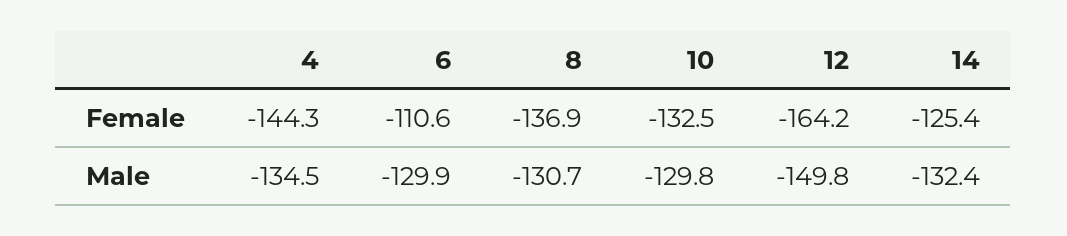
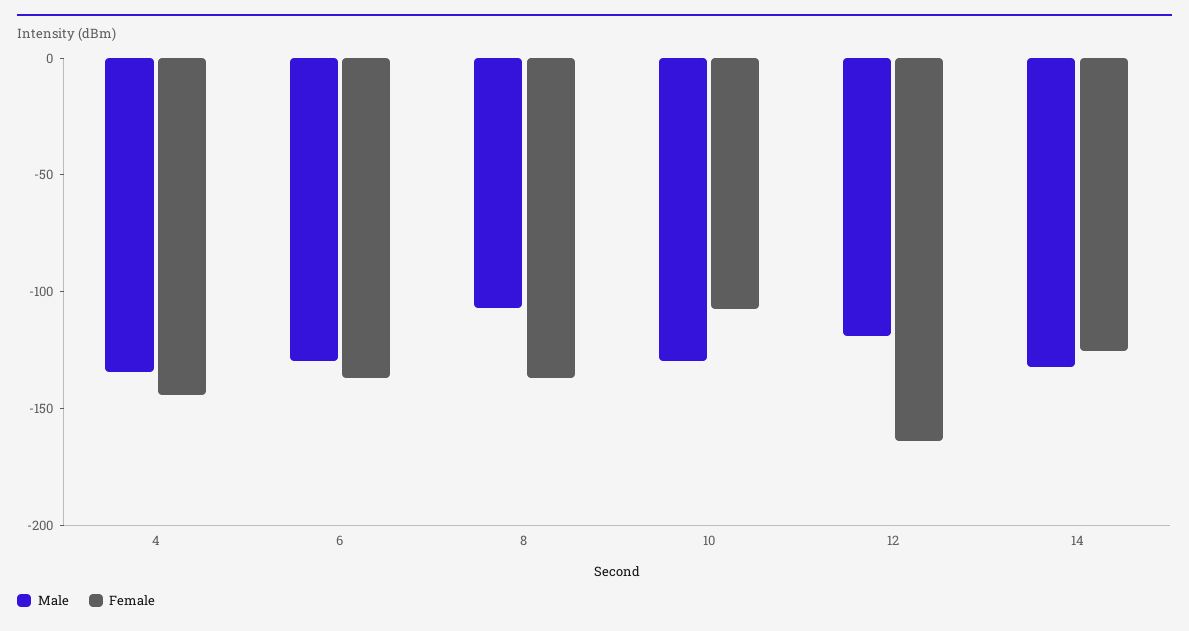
Female, 6: -110.6 -> -140
Female, 10: -132.5 -> -110
Male, 8: -130.7 -> -110
Male, 12: -149.8 -> -120

